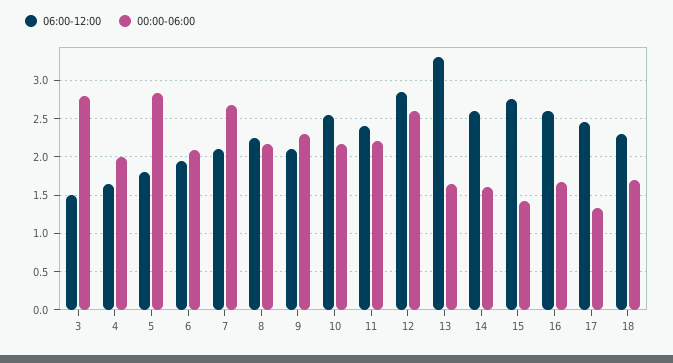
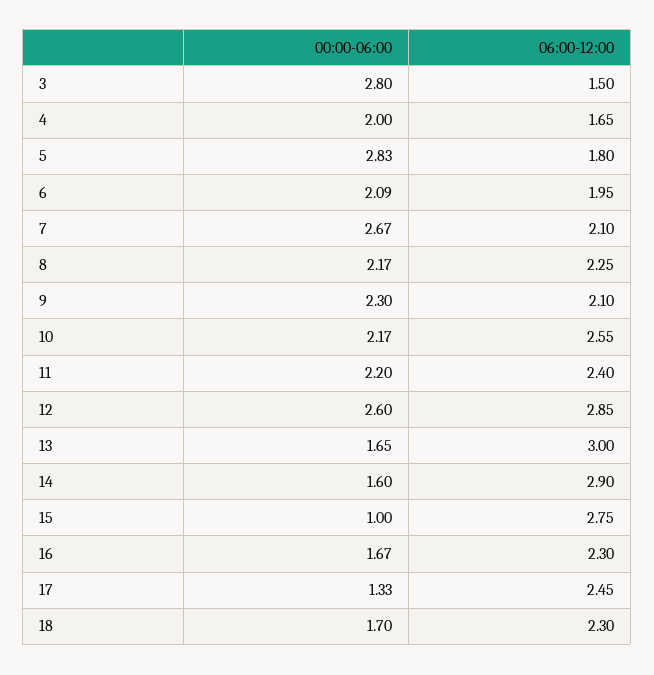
06:00-12:00, 13: 3.3 -> 3
06:00-12:00, 14: 2.6 -> 2.9
00:00-06:00, 15: 1.4 -> 1
06:00-12:00, 16: 2.6 -> 2.3

